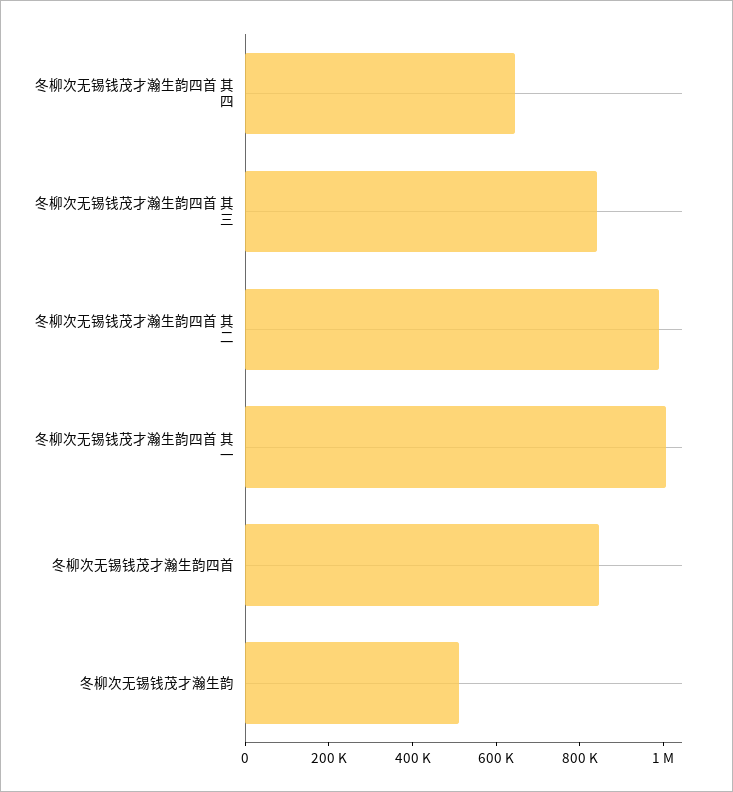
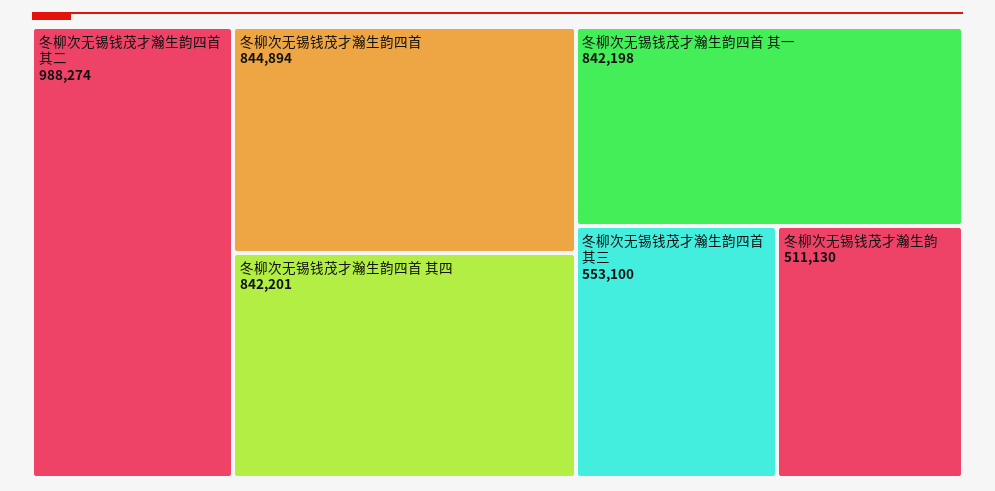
冬柳次无锡钱茂才瀚生韵四首 其四: 650000 -> 842201
冬柳次无锡钱茂才瀚生韵四首 其三: 850000 -> 553100
冬柳次无锡钱茂才瀚生韵四首 其一: 1000000 -> 842198

